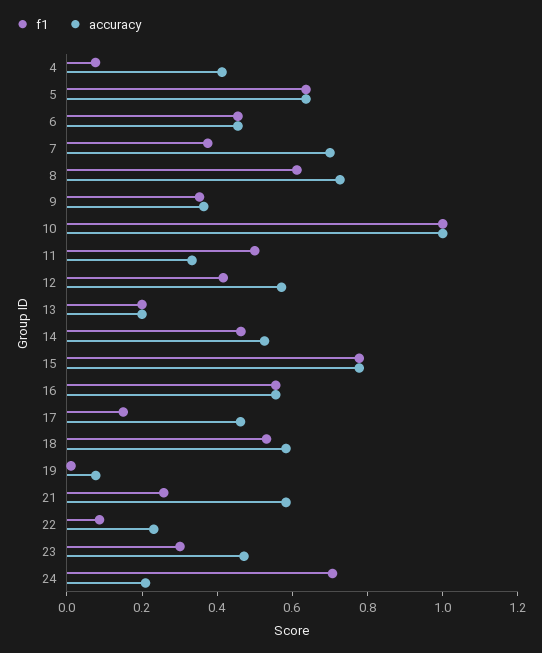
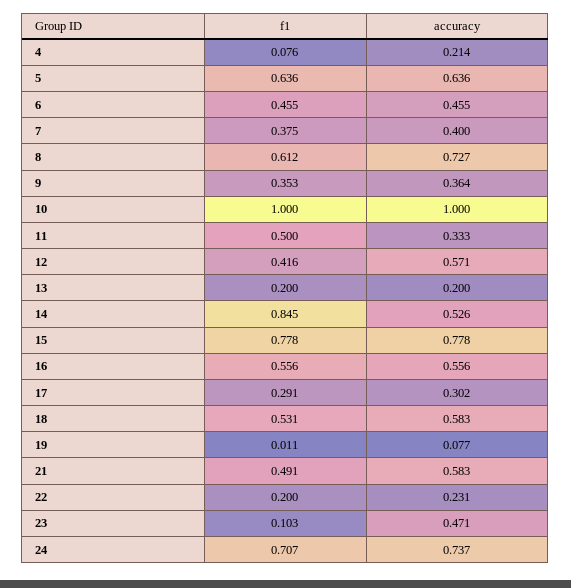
accuracy, 4: 0.4 -> 0.214
accuracy, 7: 0.7 -> 0.4
f1, 14: 0.45 -> 0.845
f1, 17: 0.15 -> 0.291
accuracy, 17: 0.45 -> 0.302
f1, 21: 0.25 -> 0.491
f1, 22: 0.1 -> 0.2
f1, 23: 0.3 -> 0.103
accuracy, 24: 0.2 -> 0.737

